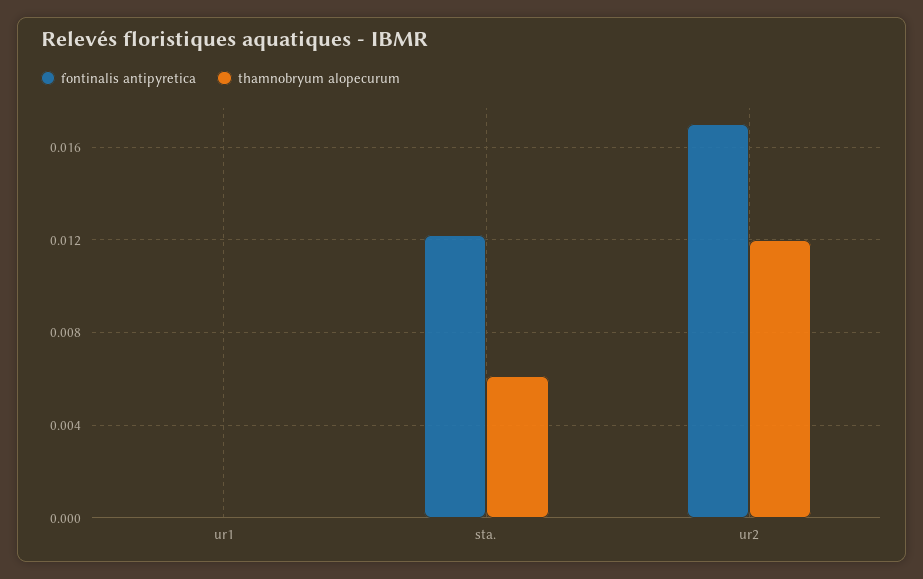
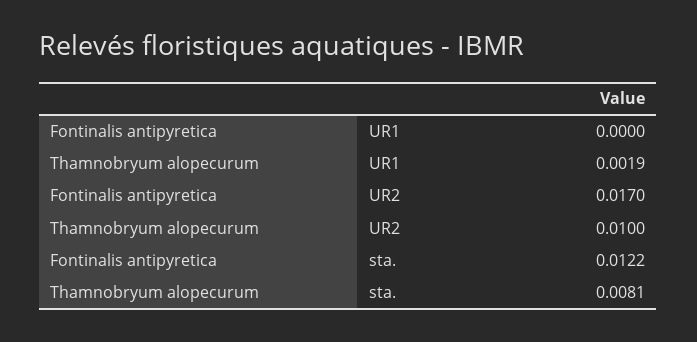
thamnobryum alopecurum, ur1: 0 -> 0.0019
thamnobryum alopecurum, sta.: 0.006 -> 0.0081
thamnobryum alopecurum, ur2: 0.012 -> 0.01

